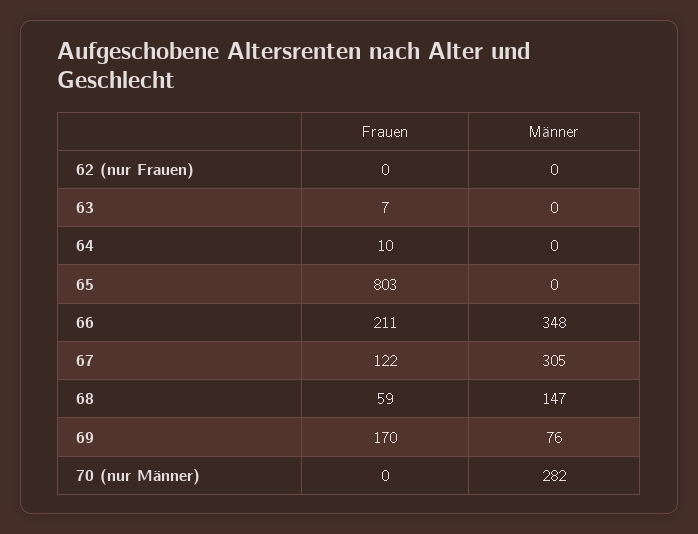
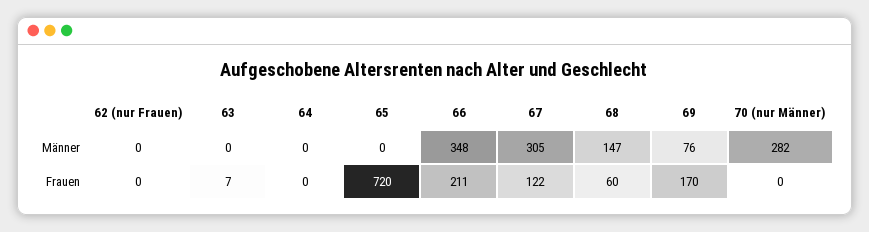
Frauen, 64: 10 -> 0
Frauen, 65: 803 -> 720
Frauen, 68: 59 -> 60

